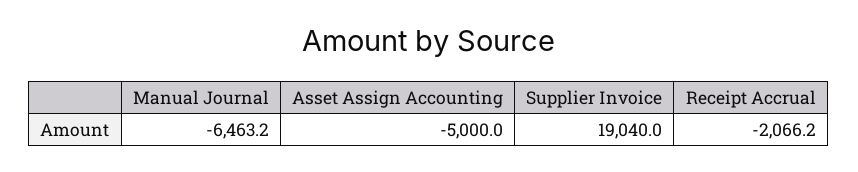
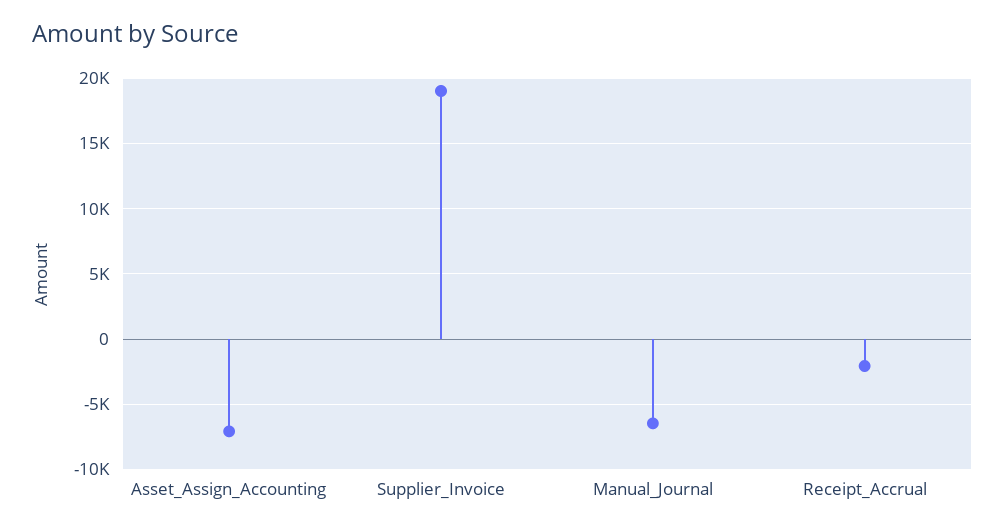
Asset Assign Accounting: -5000 -> -7000

